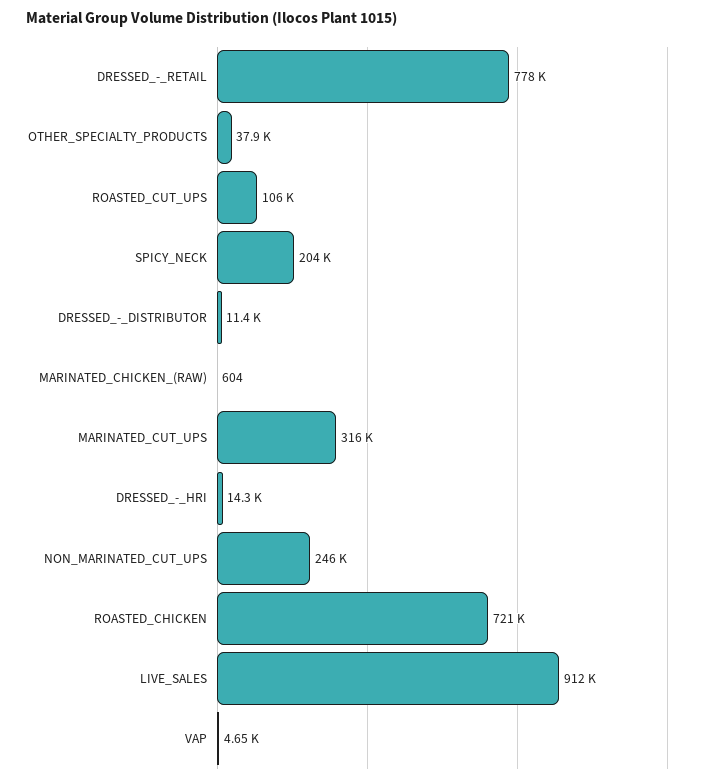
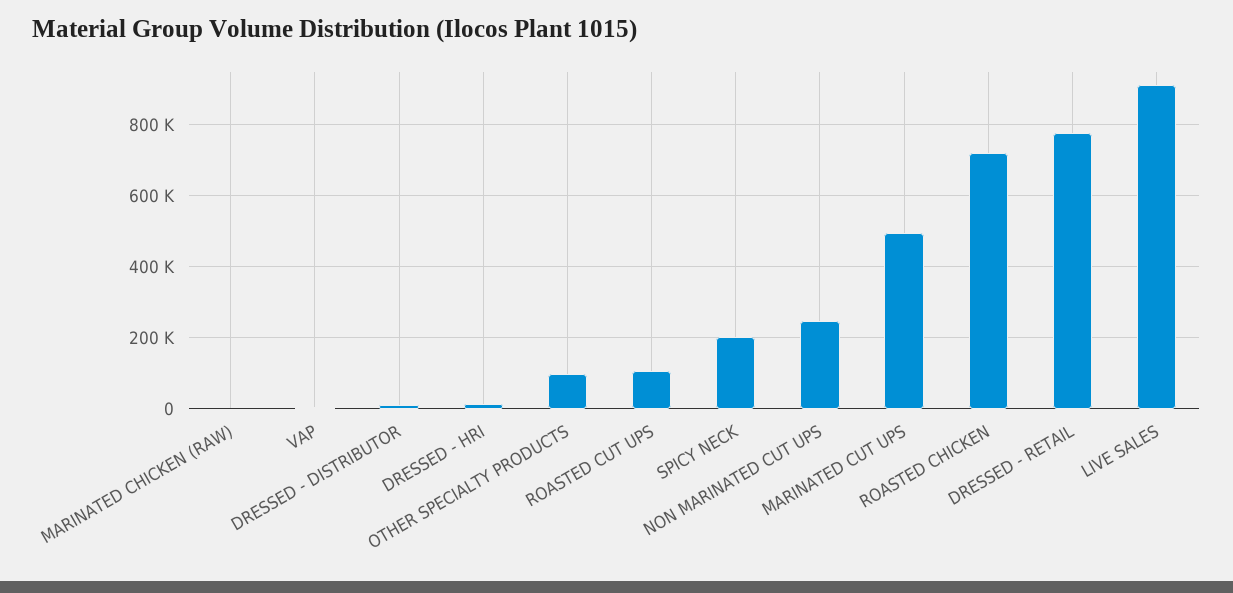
OTHER_SPECIALTY_PRODUCTS: 37900 -> 100000
MARINATED_CUT_UPS: 316000 -> 500000

